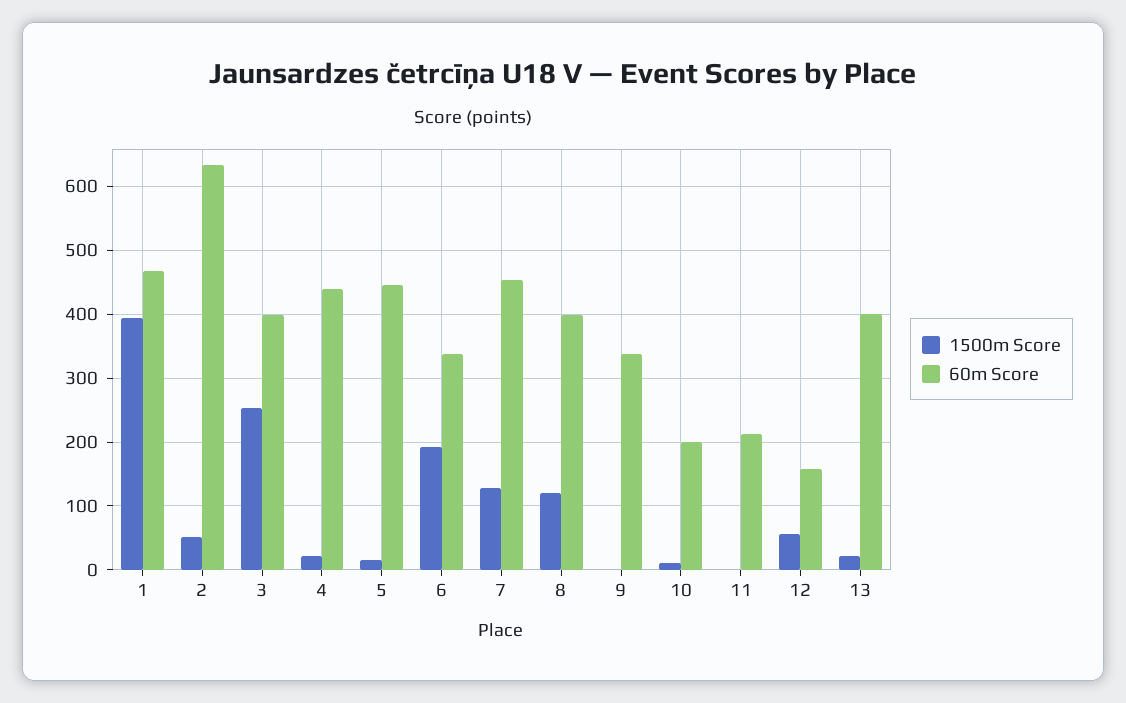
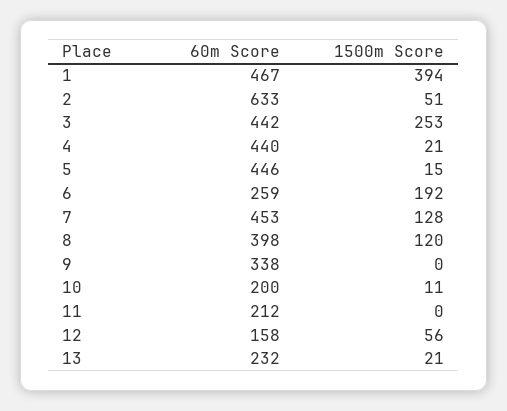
60m Score, 3: 400 -> 442
60m Score, 6: 340 -> 259
60m Score, 13: 400 -> 232

